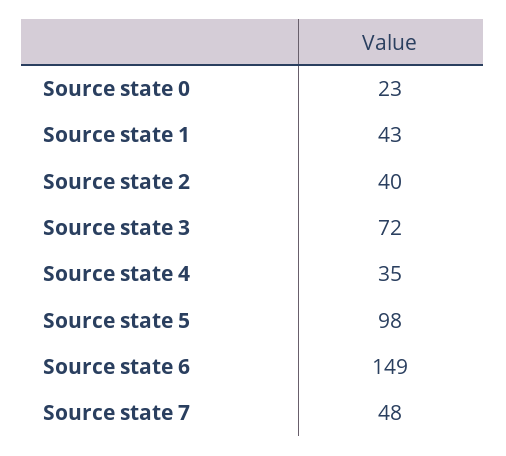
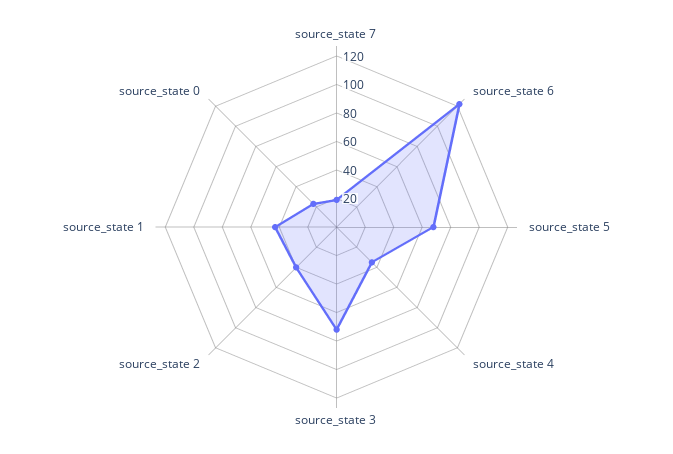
Source state 5: 98 -> 70
Source state 6: 149 -> 120
Source state 7: 48 -> 20

